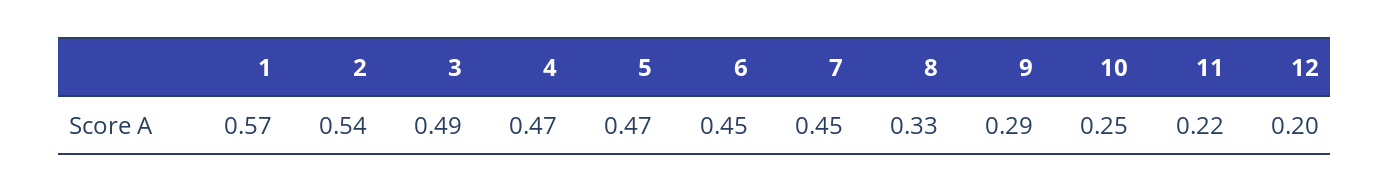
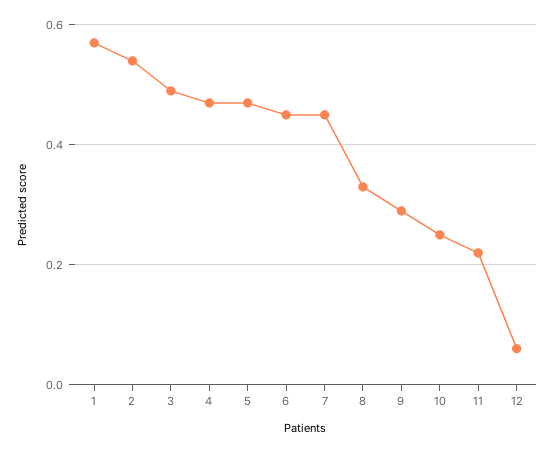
12: 0.2 -> 0.05

